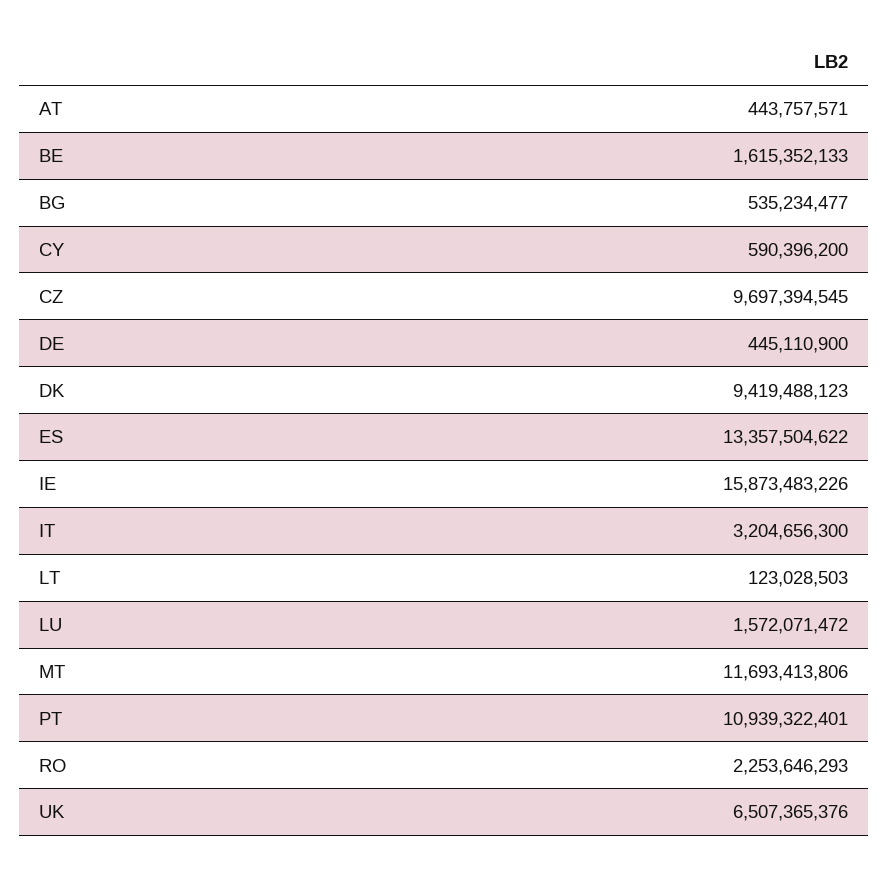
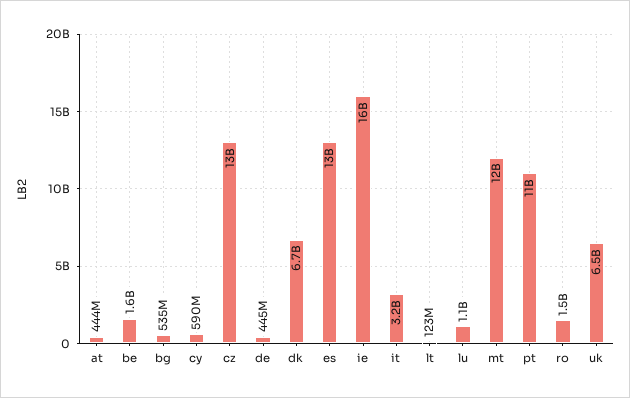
CZ: 9697394545 -> 13000000000
DK: 9419488123 -> 6700000000
LU: 1572071472 -> 1100000000
RO: 2253646293 -> 1500000000

